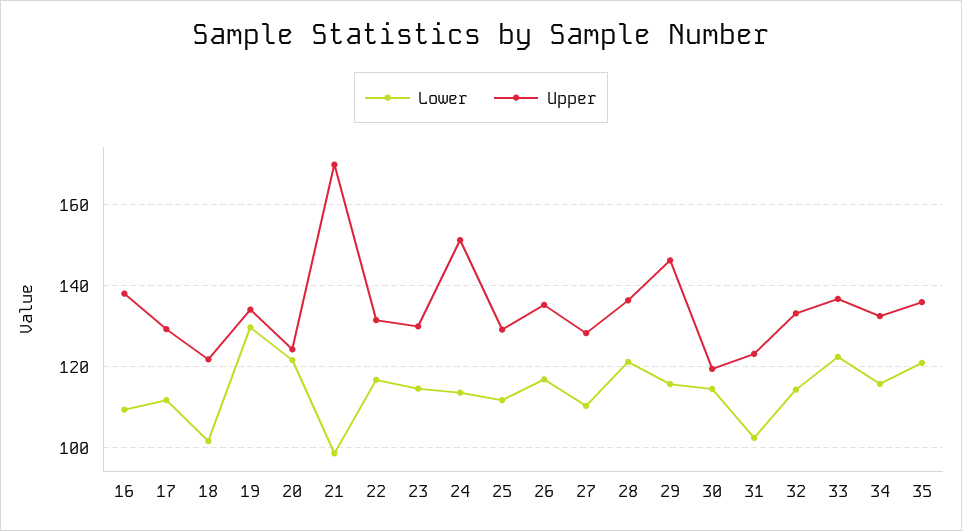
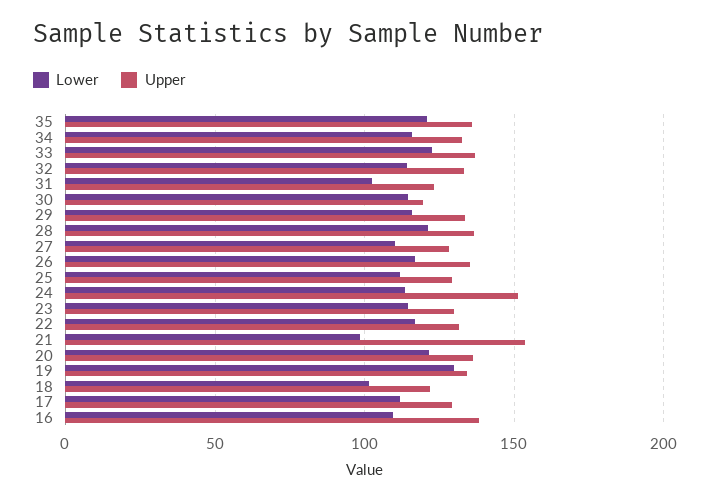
Upper, 20: 124 -> 135
Upper, 21: 170 -> 155
Upper, 29: 146 -> 135

